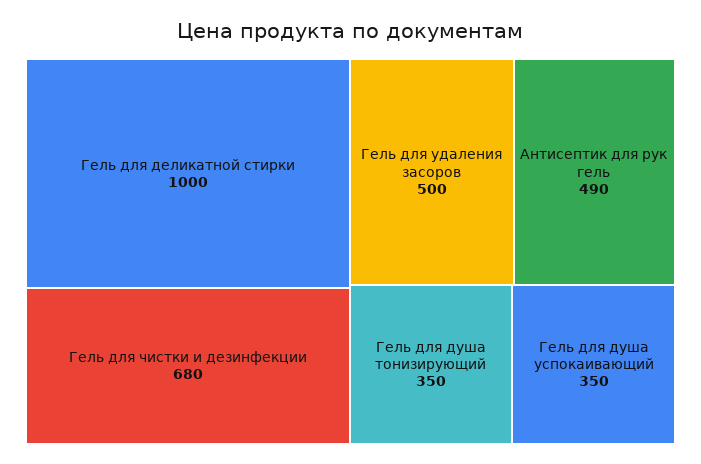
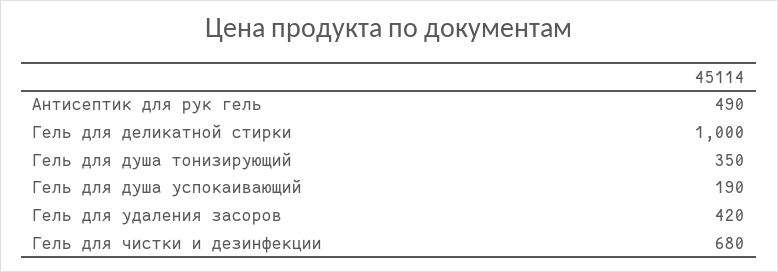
Гель для удаления засоров: 500 -> 420
Гель для душа успокаивающий: 350 -> 190

